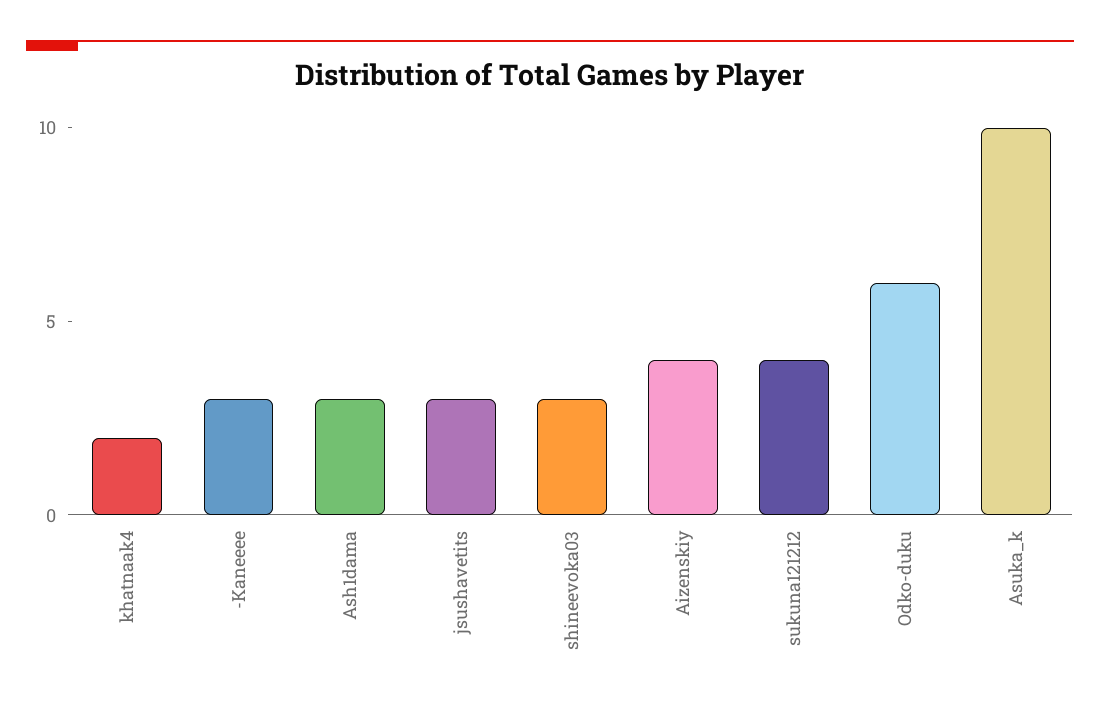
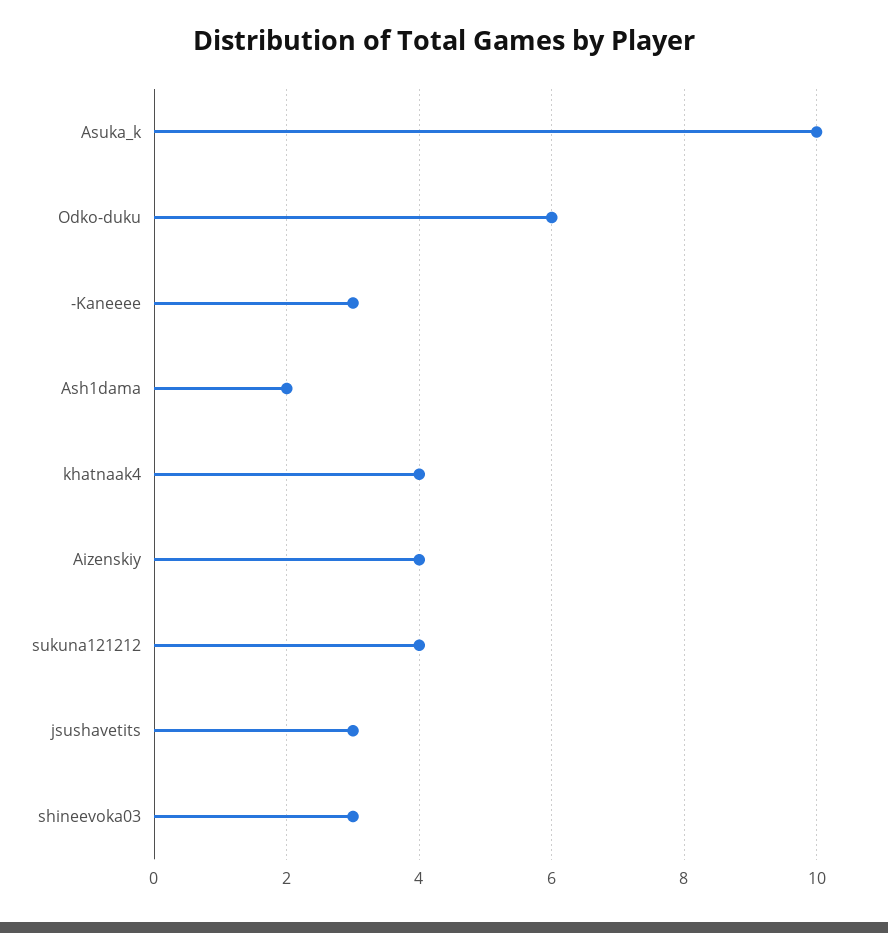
khatnaak4: 2 -> 4
Ash1dama: 3 -> 2

